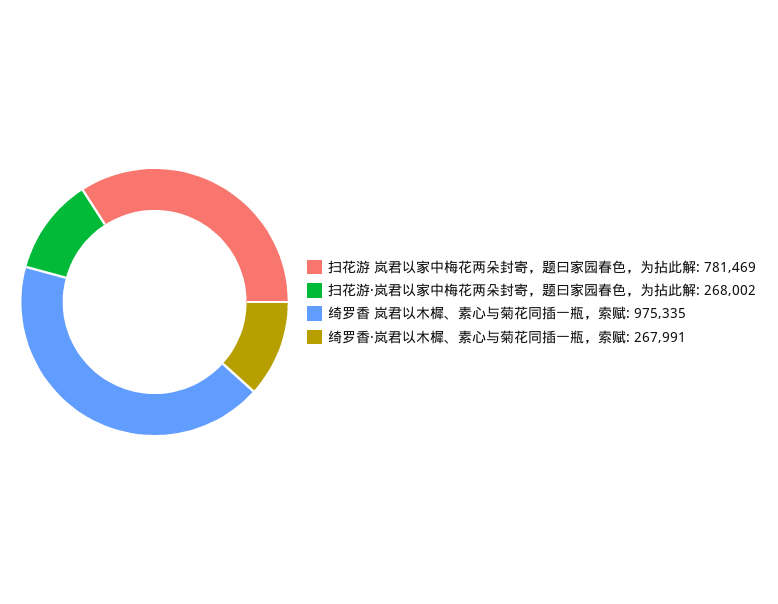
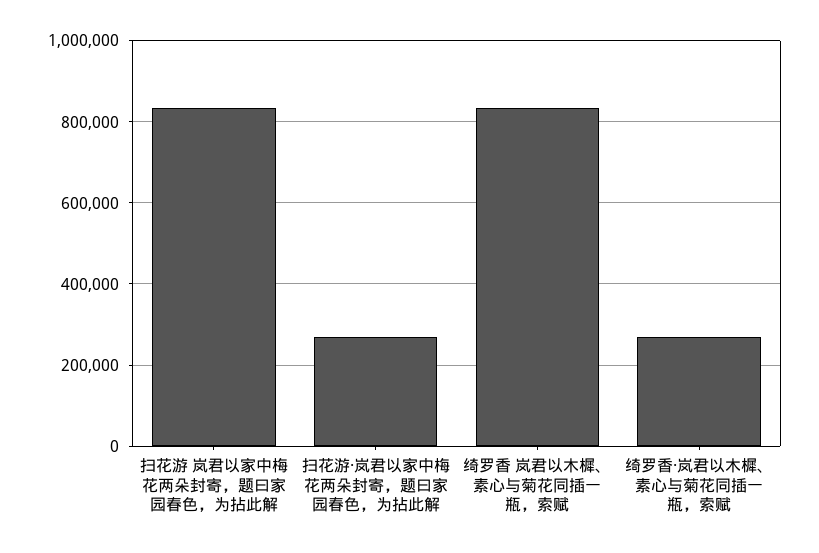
扫花游 岚君以家中梅花两朵封寄，题曰家园春色，为拈此解: 781469 -> 840000
绮罗香 岚君以木樨、素心与菊花同插一瓶，索赋: 975335 -> 840000

